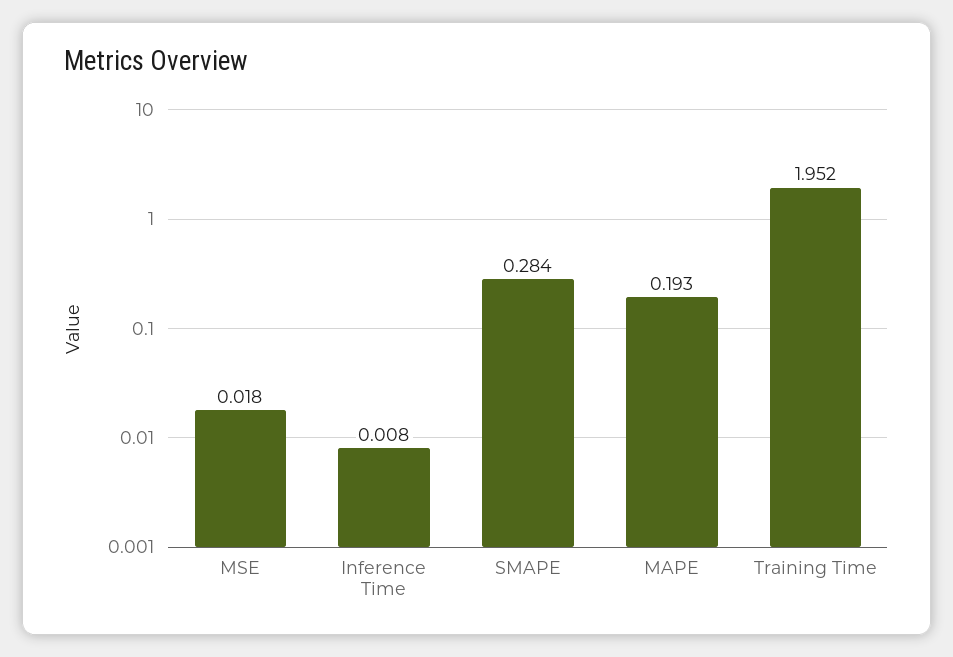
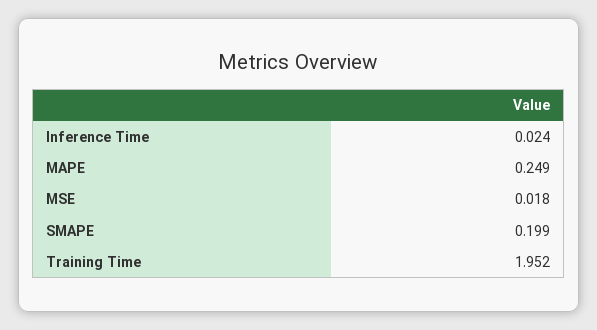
Inference Time: 0.008 -> 0.024
SMAPE: 0.284 -> 0.199
MAPE: 0.193 -> 0.249

